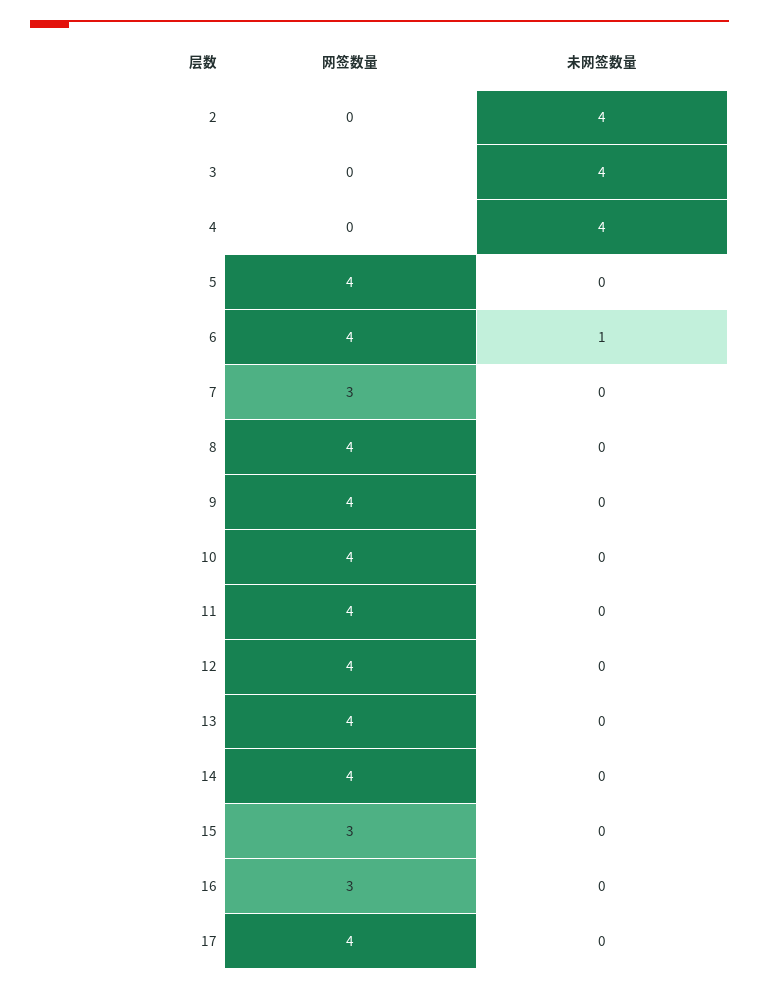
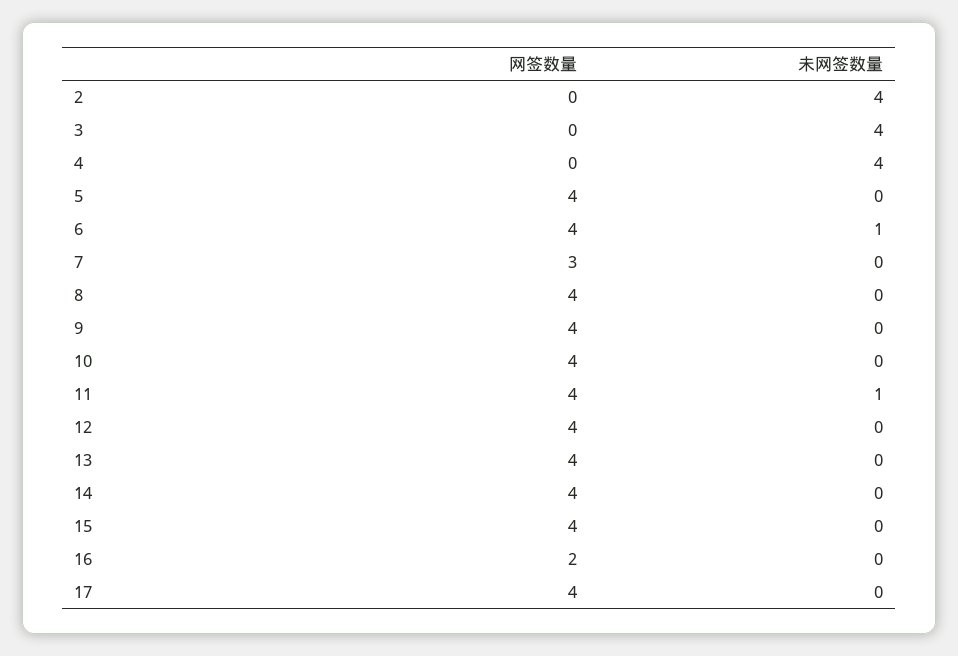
未网签数量, 11: 0 -> 1
网签数量, 15: 3 -> 4
网签数量, 16: 3 -> 2

